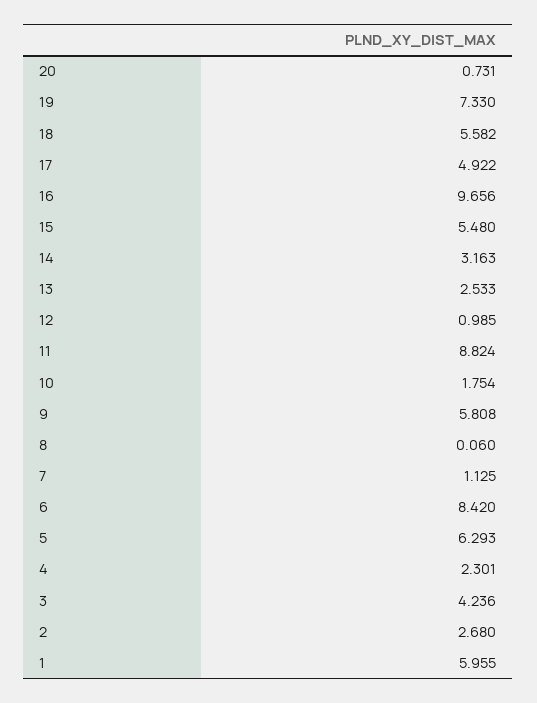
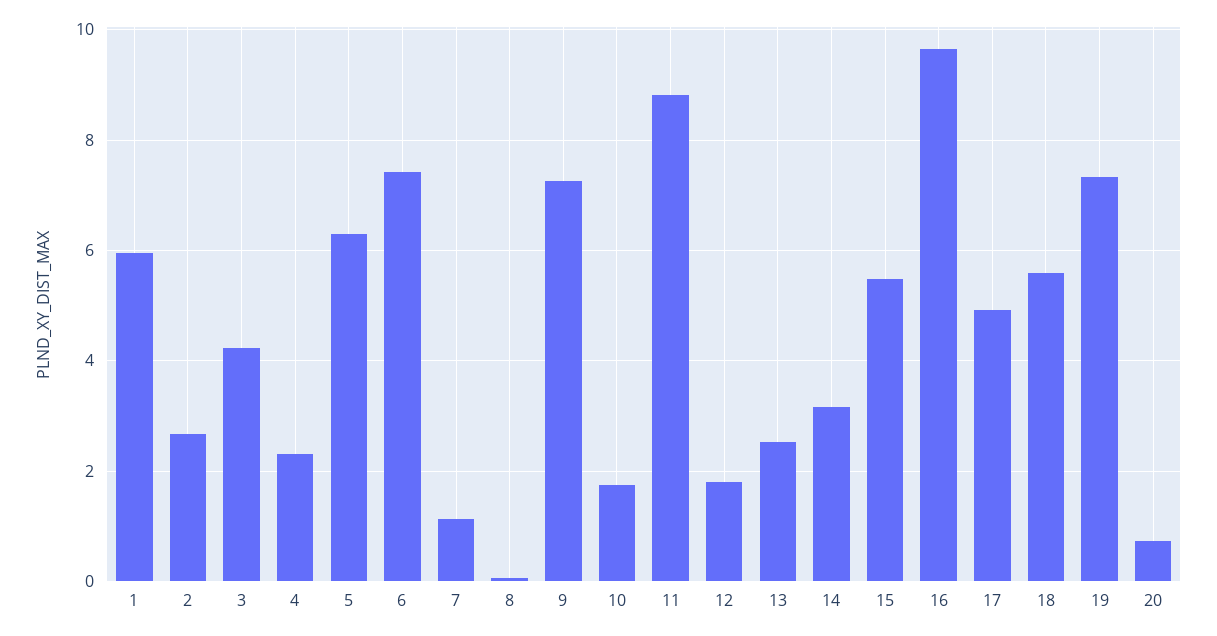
12: 0.985 -> 1.8
9: 5.808 -> 7.2
6: 8.42 -> 7.4

